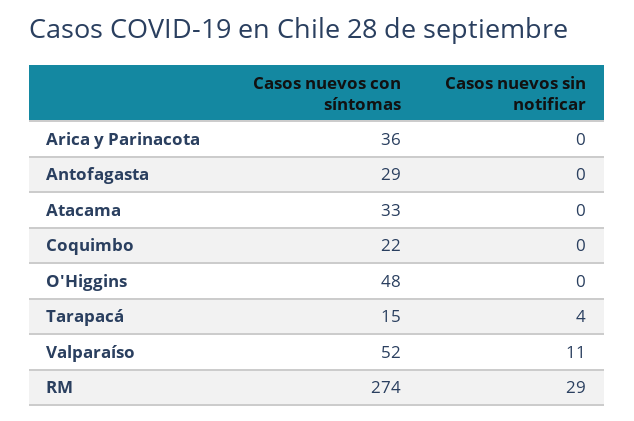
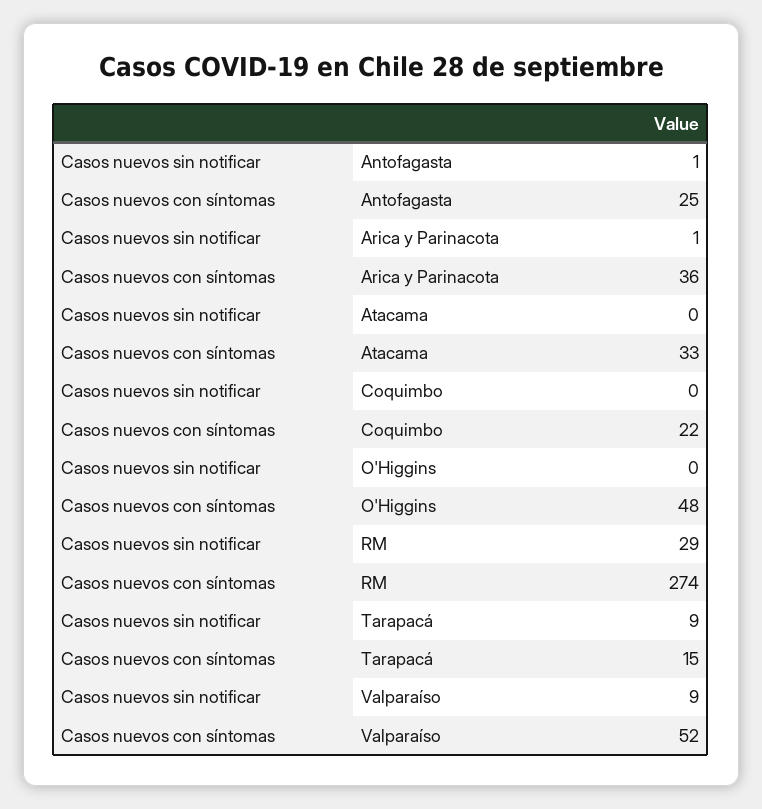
Casos nuevos sin notificar, Arica y Parinacota: 0 -> 1
Casos nuevos con síntomas, Antofagasta: 29 -> 25
Casos nuevos sin notificar, Antofagasta: 0 -> 1
Casos nuevos sin notificar, Tarapacá: 4 -> 9
Casos nuevos sin notificar, Valparaíso: 11 -> 9

